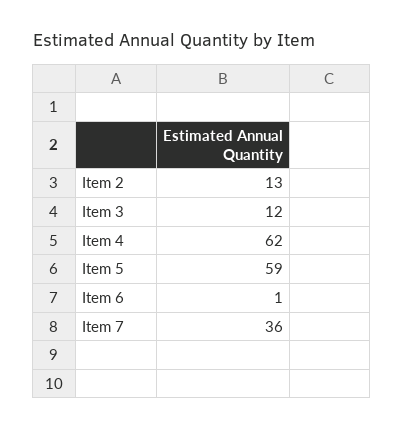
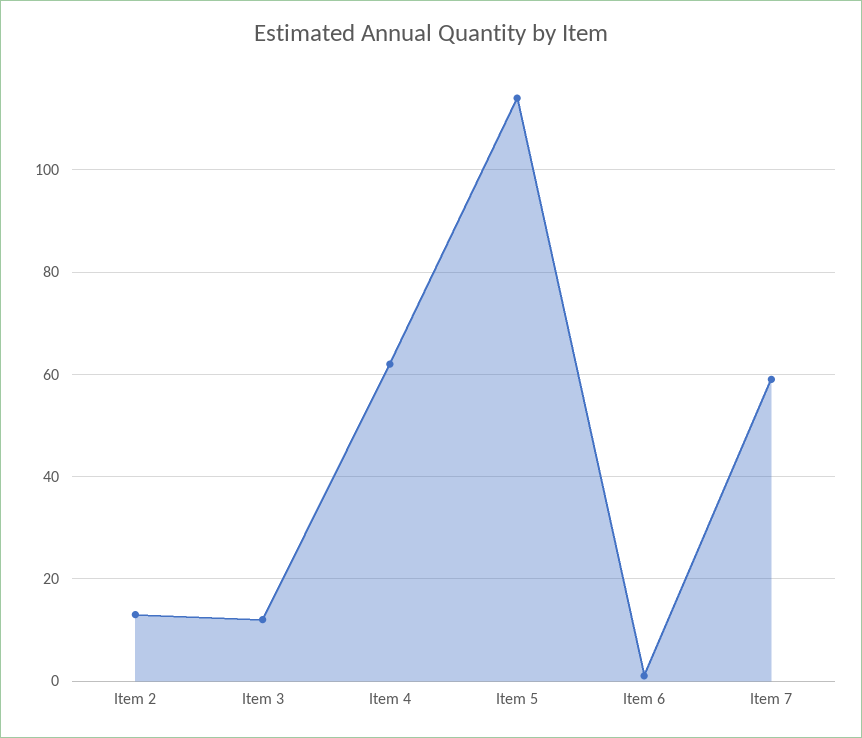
Item 5: 59 -> 115
Item 7: 36 -> 60

